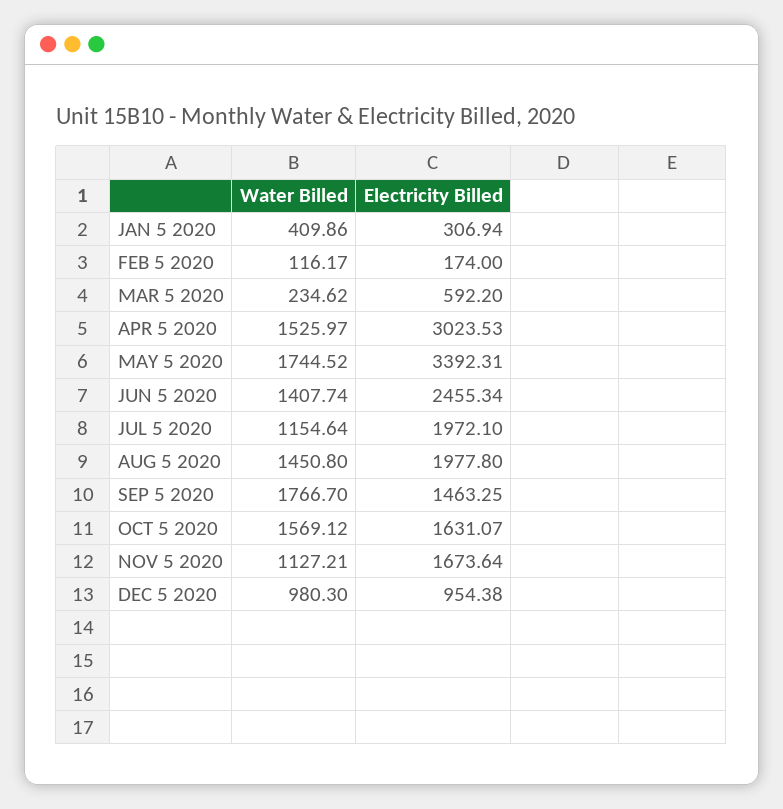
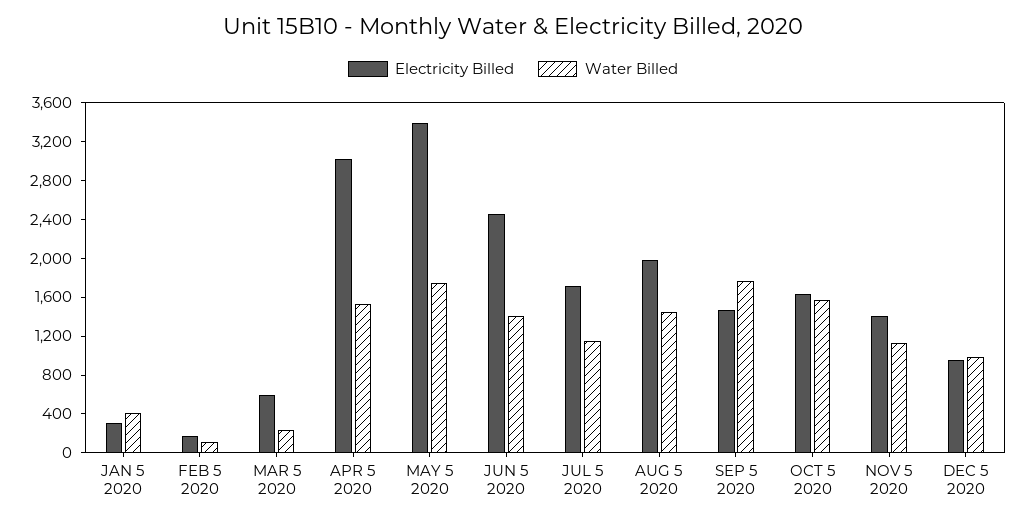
Electricity Billed, JUL 5 2020: 1972.1 -> 1700
Electricity Billed, NOV 5 2020: 1673.64 -> 1400

